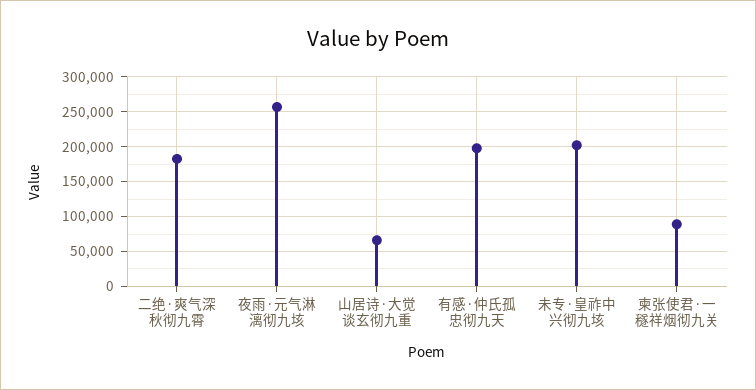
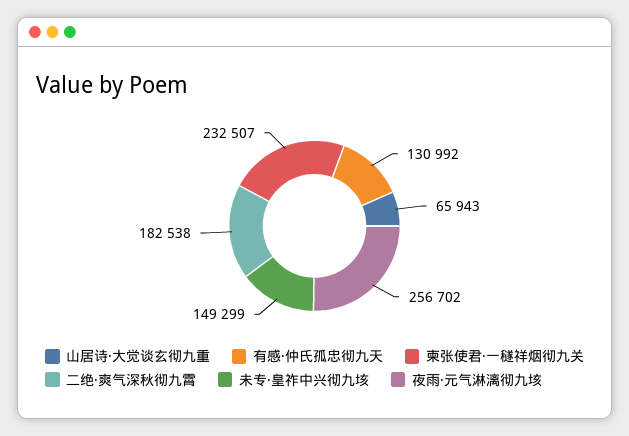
有感·仲氏孤忠彻九天: 200000 -> 130992
未专·皇祚中兴彻九垓: 200000 -> 149299
柬张使君·一穟祥烟彻九关: 90000 -> 232507

